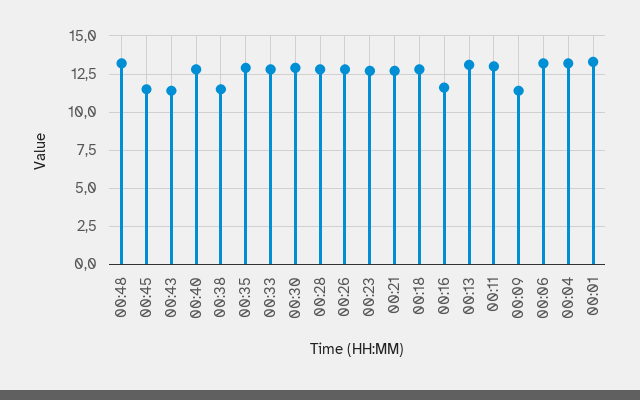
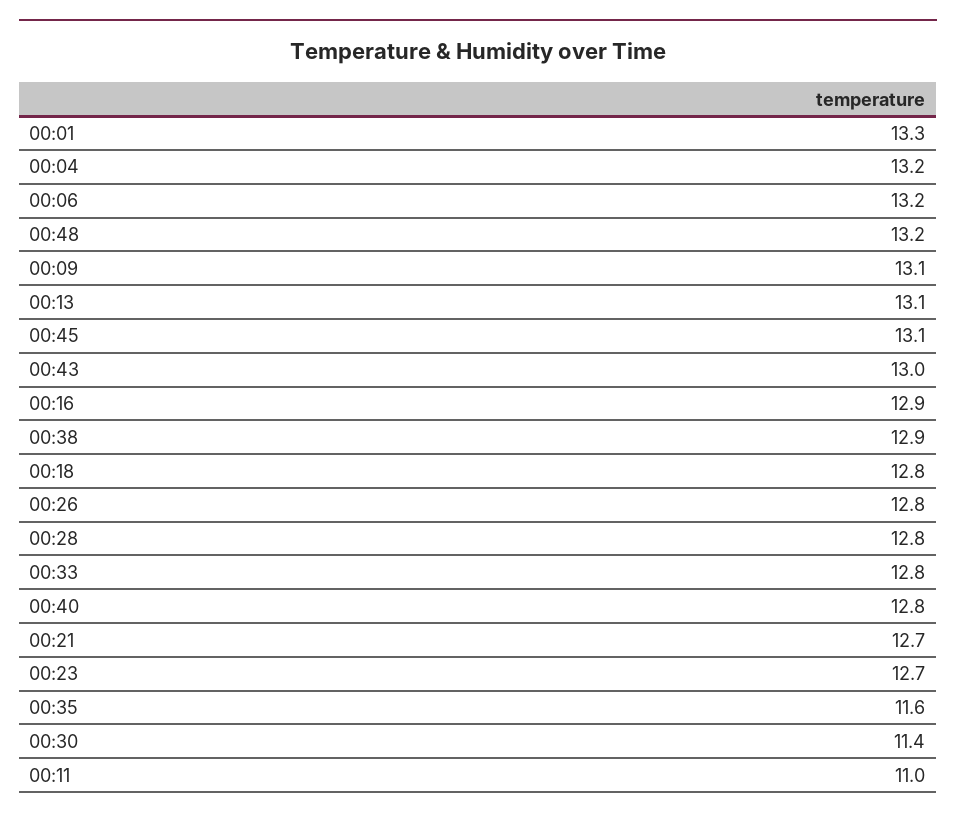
00:45: 11.5 -> 13.1
00:43: 11.5 -> 13
00:38: 11.5 -> 12.9
00:35: 13 -> 11.6
00:30: 13 -> 11.4
00:16: 11.5 -> 12.9
00:11: 13 -> 11
00:09: 11.5 -> 13.1

